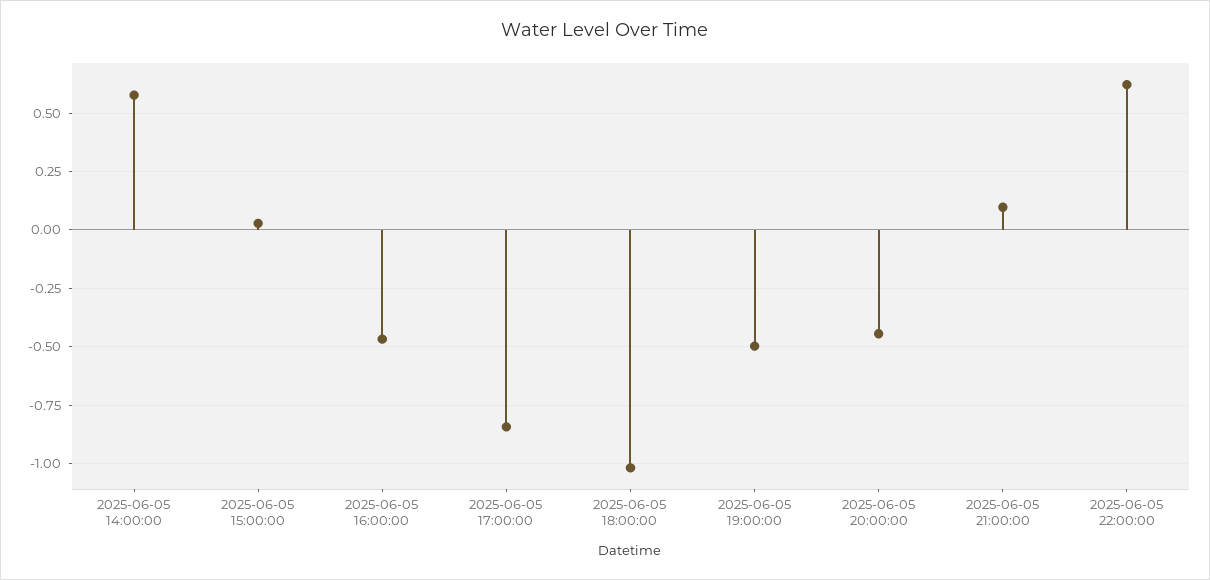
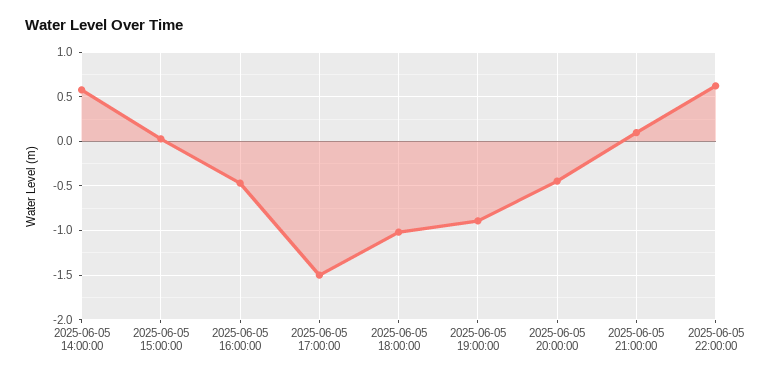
2025-06-05 17:00:00: -0.85 -> -1.5
2025-06-05 19:00:00: -0.5 -> -0.9

